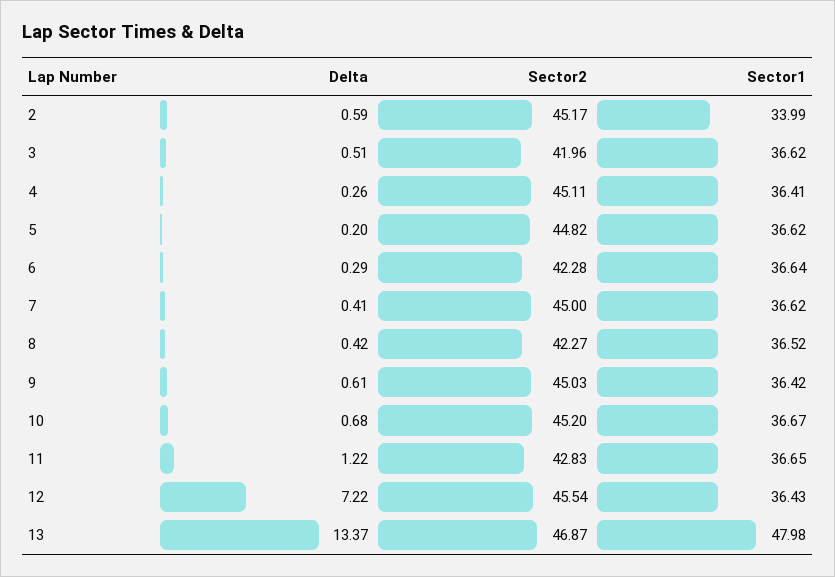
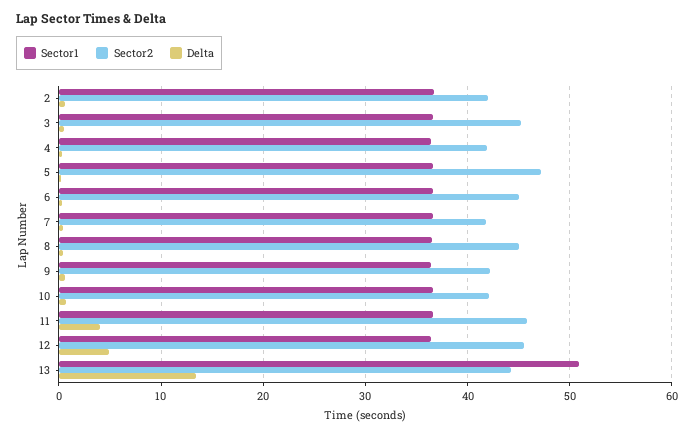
Sector2, 2: 45.17 -> 42
Sector1, 2: 33.99 -> 37
Sector2, 3: 41.96 -> 45
Sector2, 4: 45.11 -> 42
Sector2, 5: 44.82 -> 47
Sector2, 6: 42.28 -> 45
Sector2, 7: 45 -> 42
Sector2, 8: 42.27 -> 45
Sector2, 9: 45.03 -> 42
Sector2, 10: 45.2 -> 42
Delta, 11: 1.22 -> 4
Sector2, 11: 42.83 -> 46
Delta, 12: 7.22 -> 5
Sector2, 13: 46.87 -> 44
Sector1, 13: 47.98 -> 51

